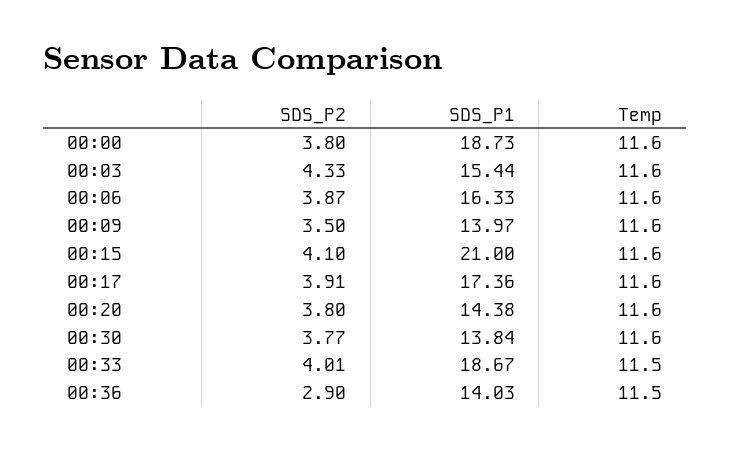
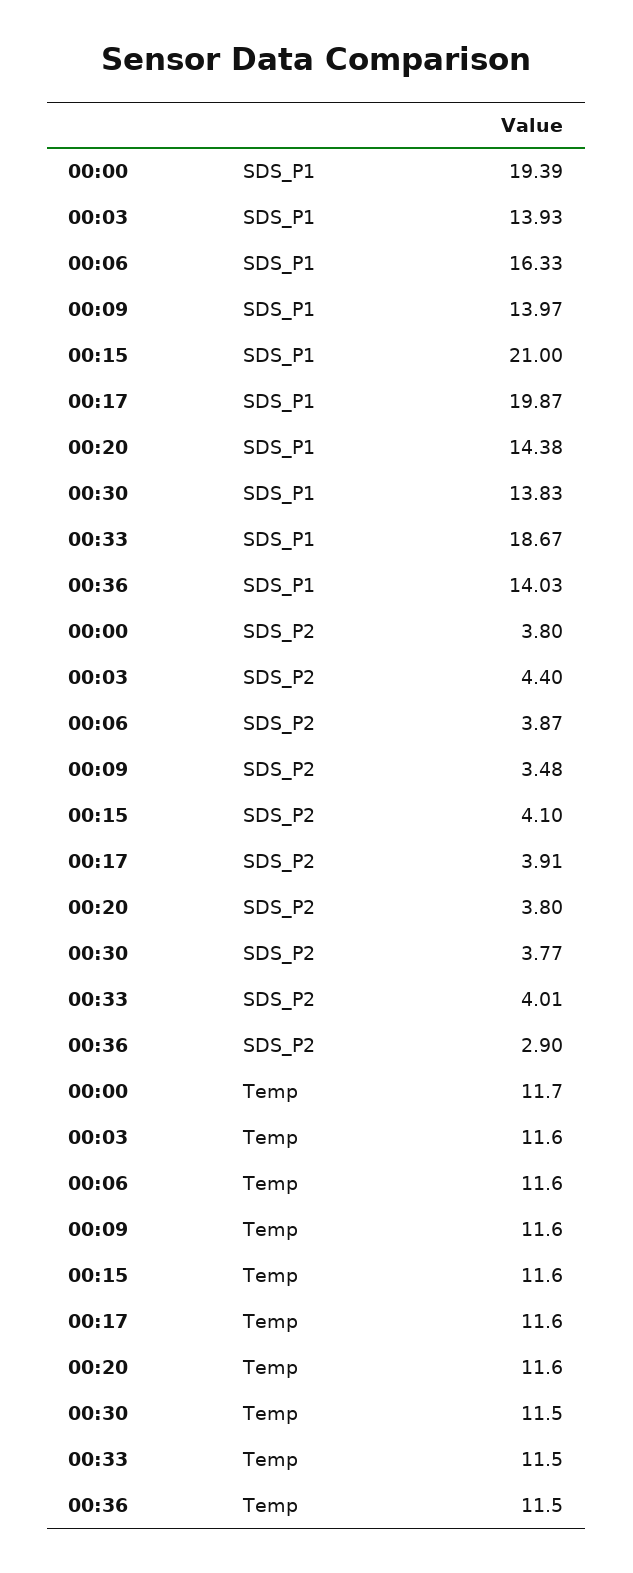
SDS_P1, 00:00: 18.73 -> 19.39
Temp, 00:00: 11.6 -> 11.7
SDS_P2, 00:03: 4.33 -> 4.4
SDS_P1, 00:03: 15.44 -> 13.93
SDS_P2, 00:09: 3.5 -> 3.48
SDS_P1, 00:17: 17.36 -> 19.87
SDS_P1, 00:30: 13.84 -> 13.83
Temp, 00:30: 11.6 -> 11.5

